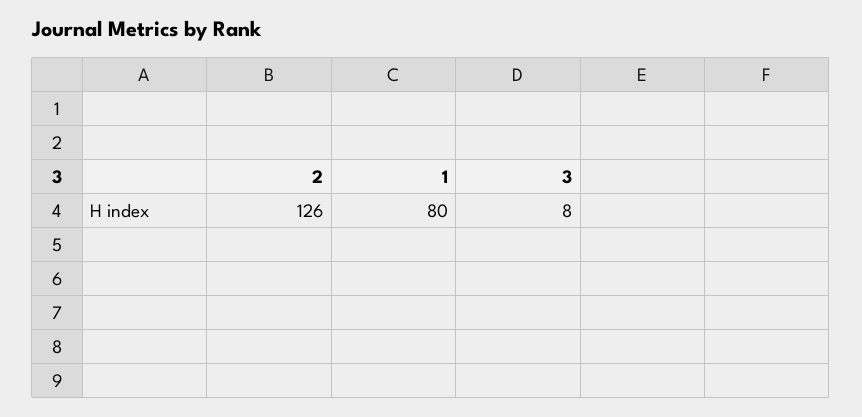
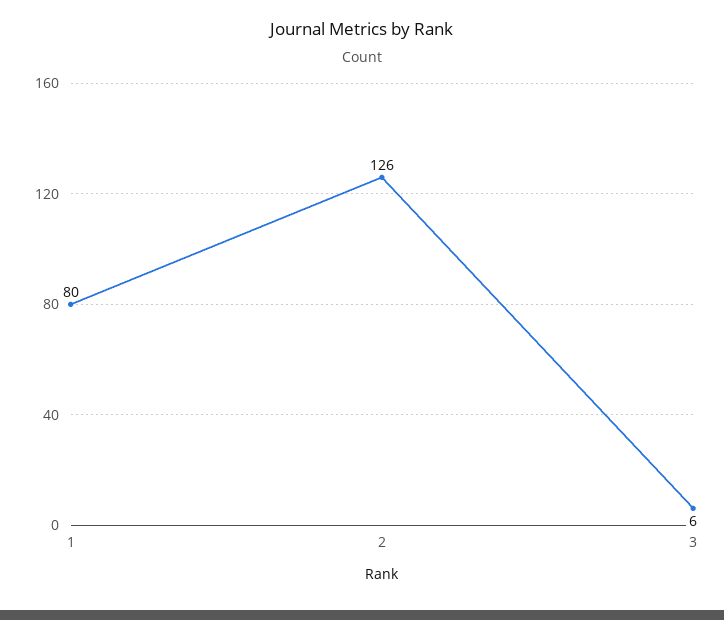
3: 8 -> 6

